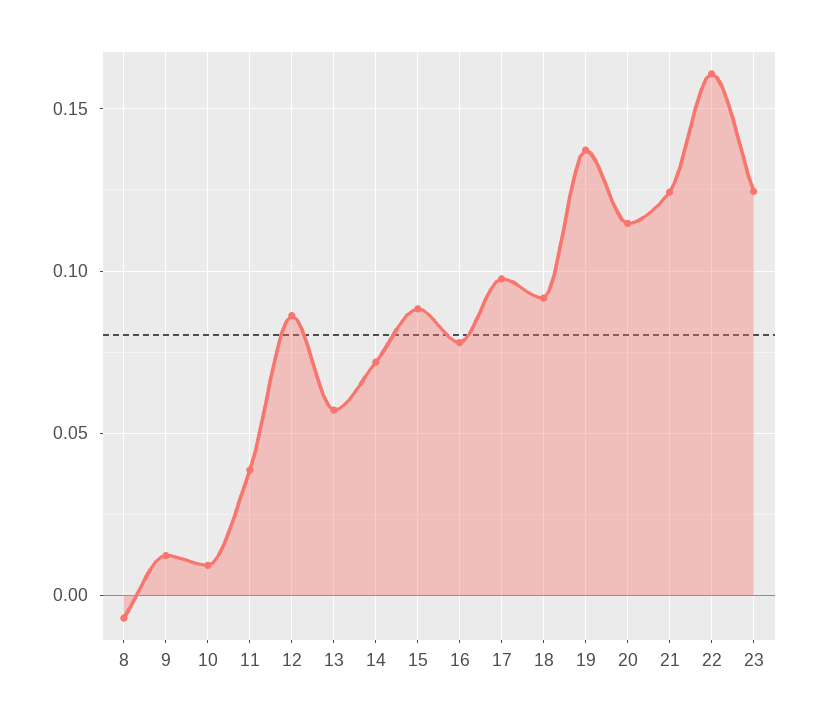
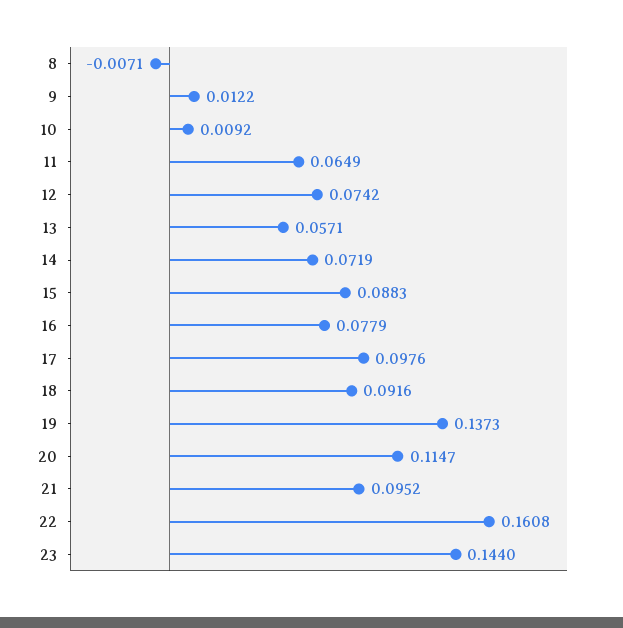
11: 0.04 -> 0.0649
12: 0.085 -> 0.0742
21: 0.125 -> 0.0952
23: 0.125 -> 0.144

